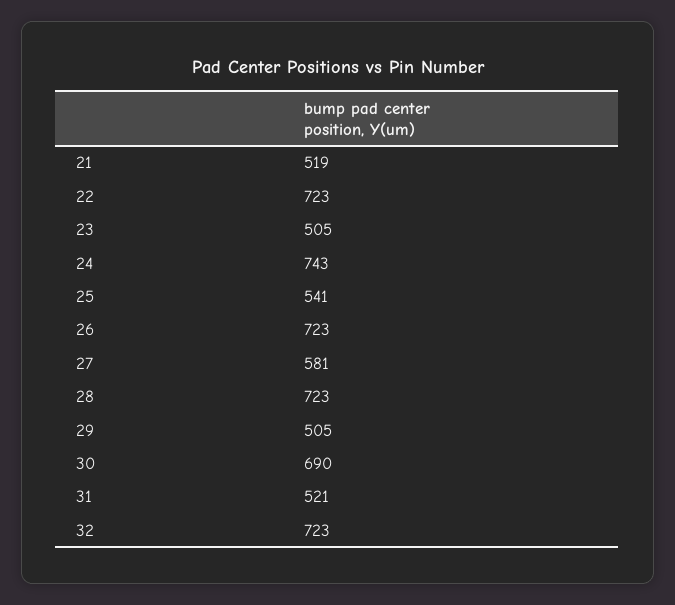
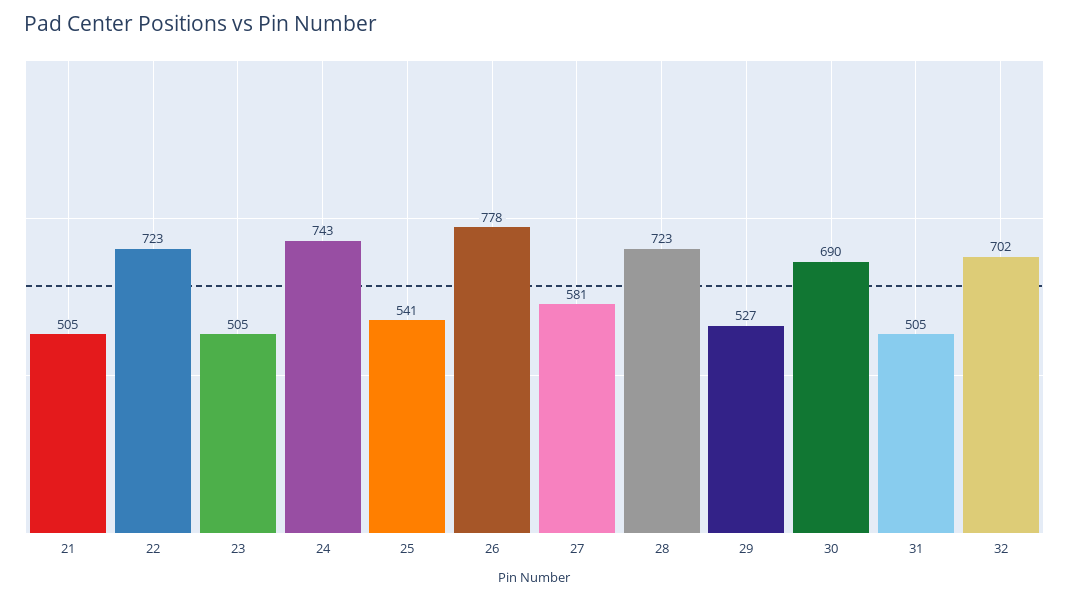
21: 519 -> 505
26: 723 -> 778
29: 505 -> 527
31: 521 -> 505
32: 723 -> 702

